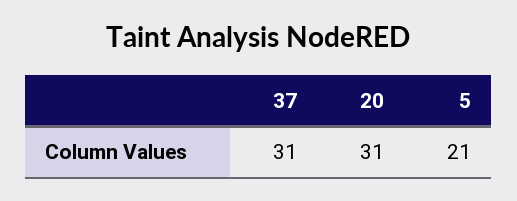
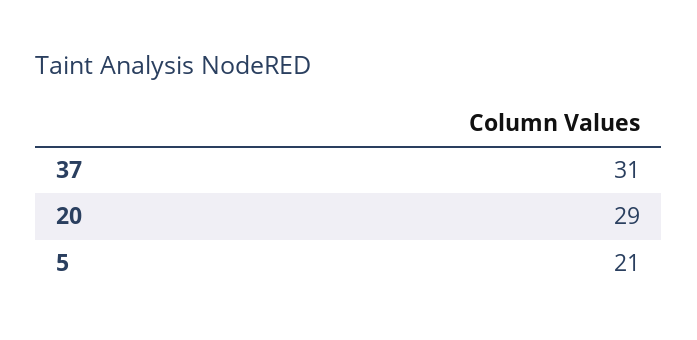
20: 31 -> 29

